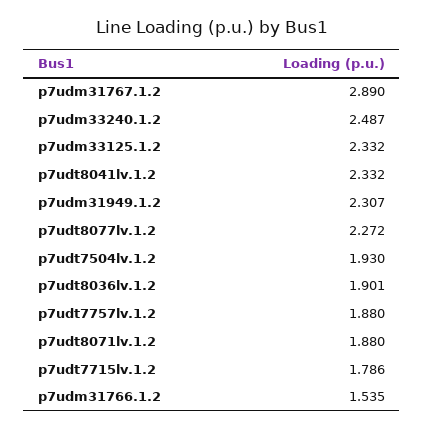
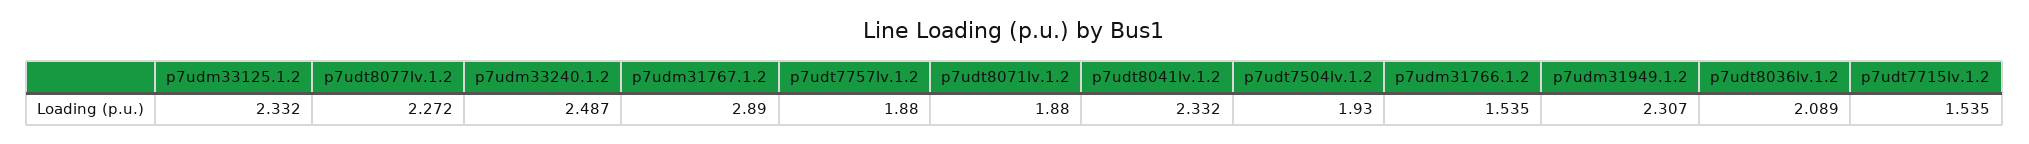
p7udt8036lv.1.2: 1.901 -> 2.089
p7udt7715lv.1.2: 1.786 -> 1.535

